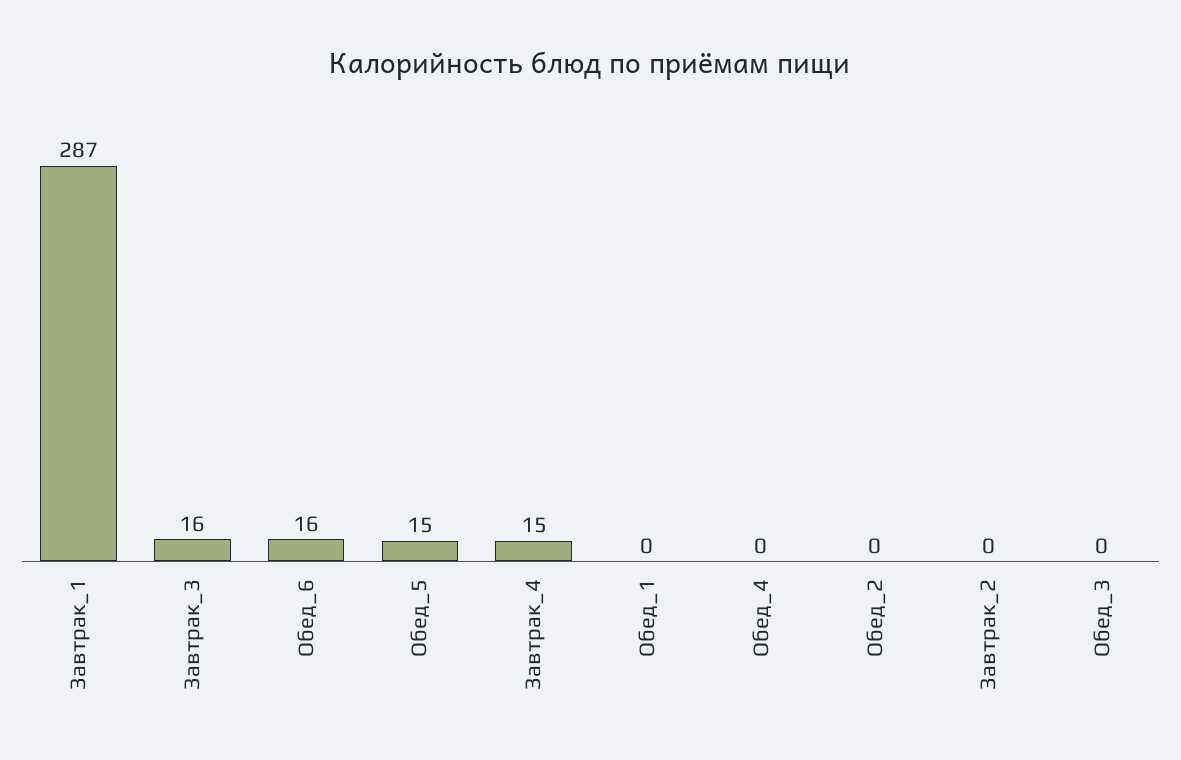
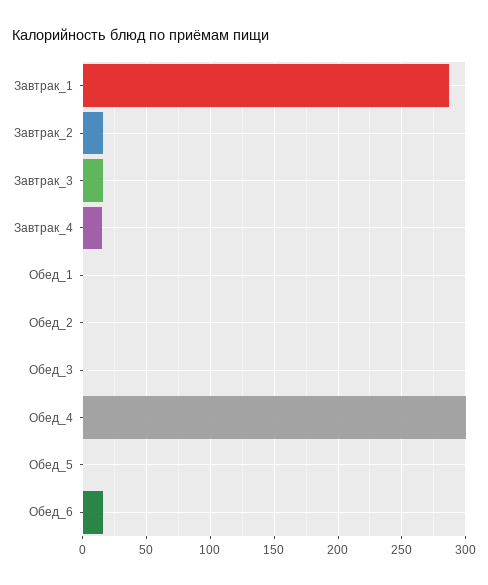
Обед_5: 15 -> 0
Обед_4: 0 -> 300
Завтрак_2: 0 -> 15

